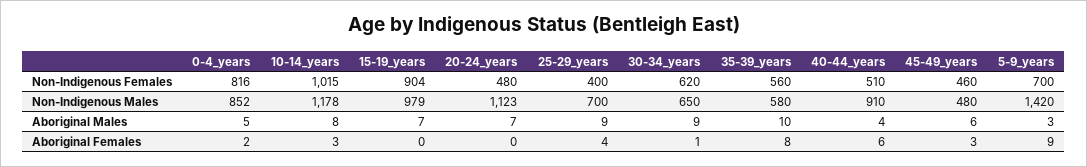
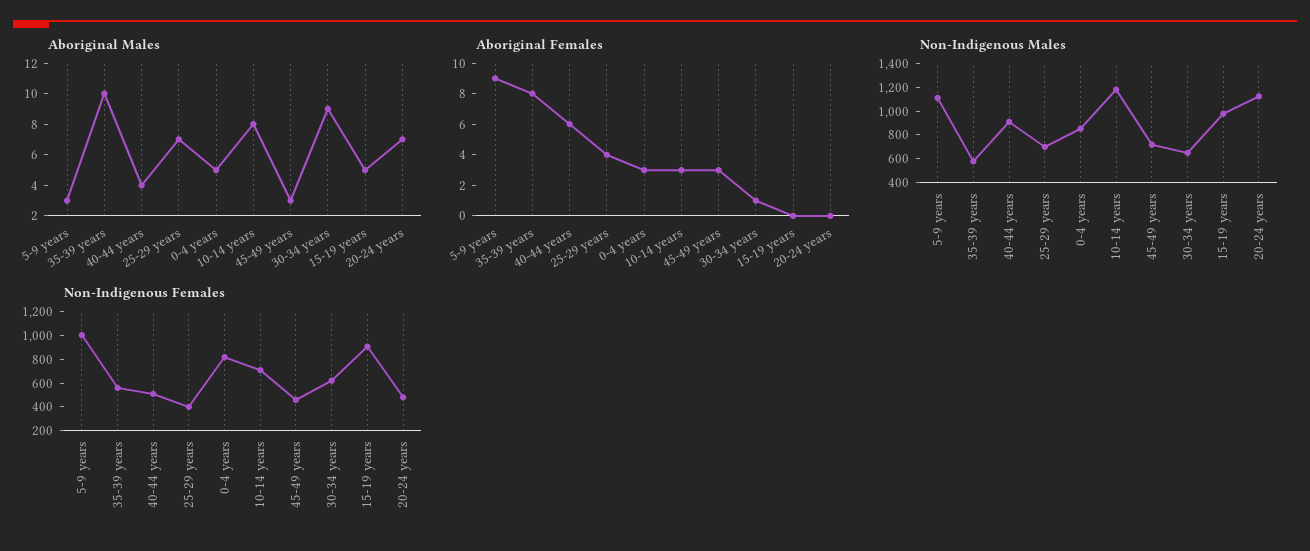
Non-Indigenous Females, 10-14_years: 1015 -> 700
Non-Indigenous Females, 5-9_years: 700 -> 1000
Non-Indigenous Males, 45-49_years: 480 -> 700
Non-Indigenous Males, 5-9_years: 1420 -> 1100
Aboriginal Males, 15-19_years: 7 -> 5
Aboriginal Males, 25-29_years: 9 -> 7
Aboriginal Males, 45-49_years: 6 -> 3
Aboriginal Females, 0-4_years: 2 -> 3

